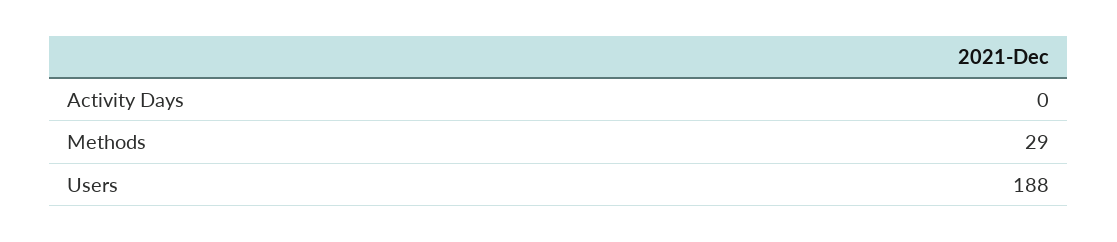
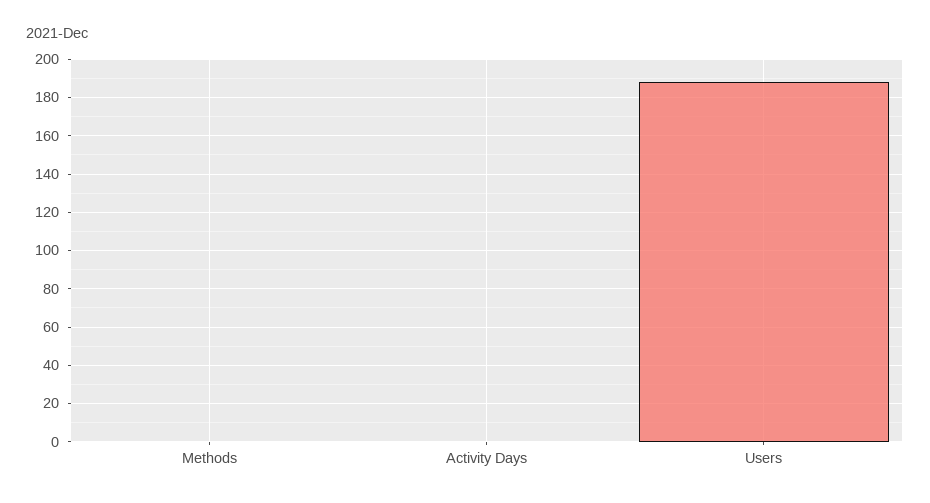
Methods: 29 -> 0

